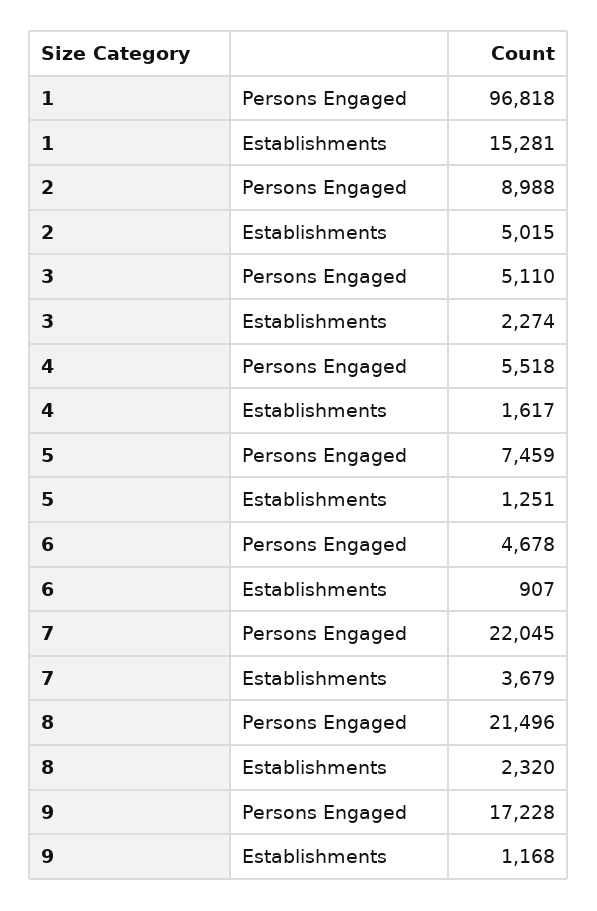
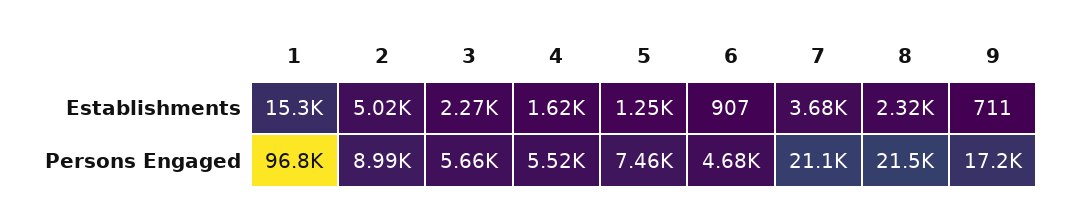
3, Persons Engaged: 5110 -> 5660
7, Persons Engaged: 22045 -> 21100
9, Establishments: 1168 -> 711

